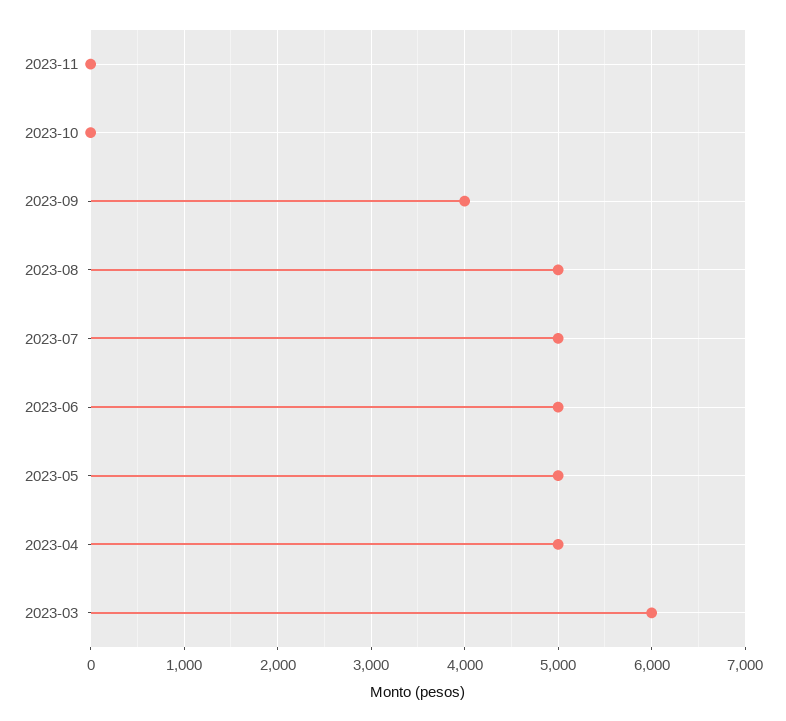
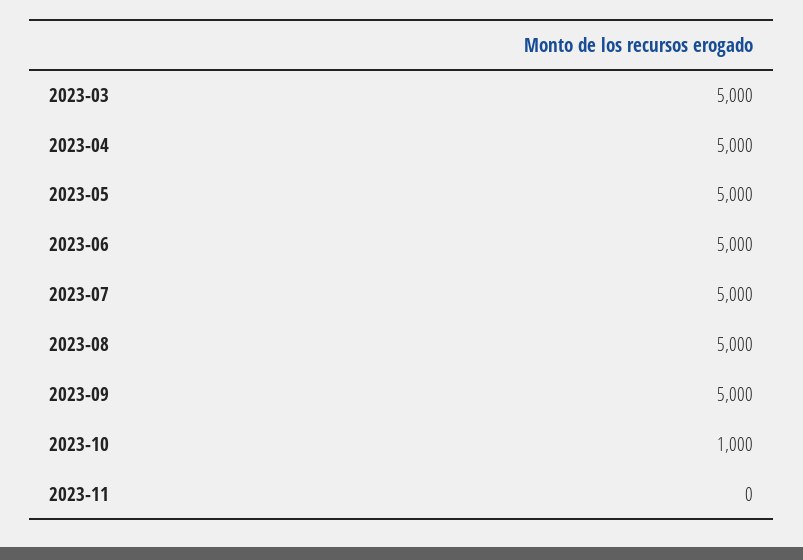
2023-10: 0 -> 1000
2023-09: 4000 -> 5000
2023-03: 6000 -> 5000

